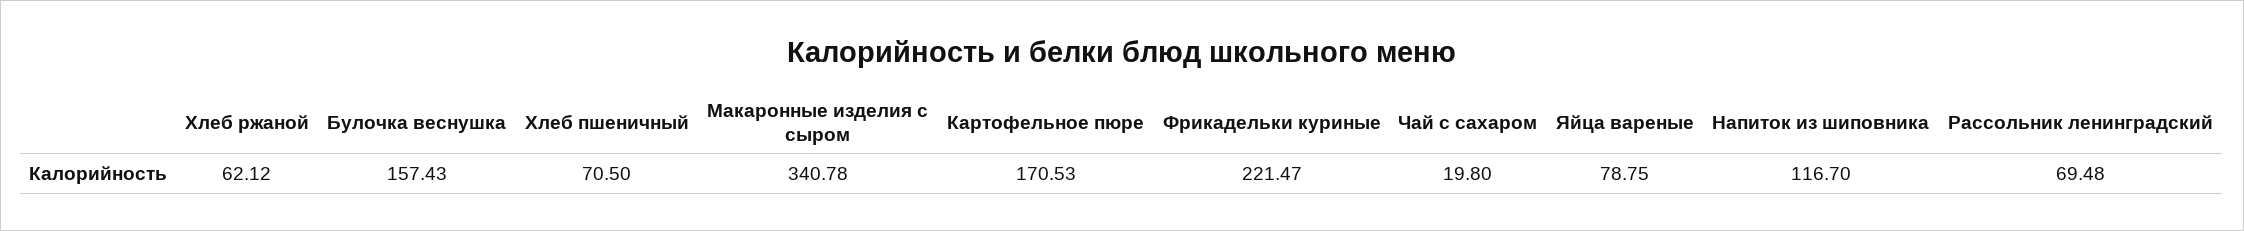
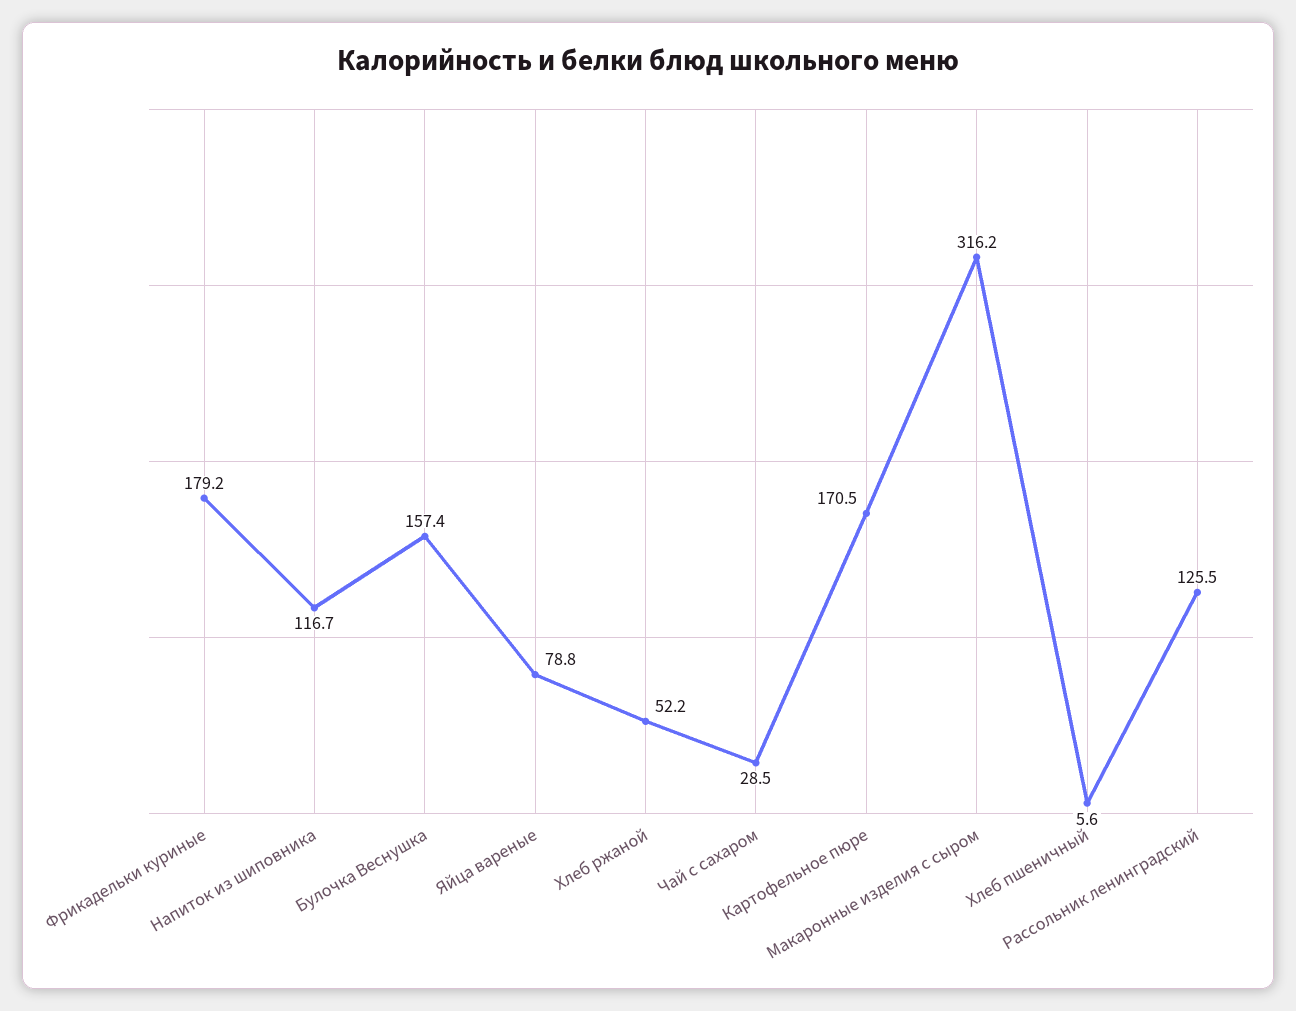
Хлеб ржаной: 62.12 -> 52.2
Хлеб пшеничный: 70.5 -> 5.6
Макаронные изделия с сыром: 340.78 -> 316.2
Фрикадельки куриные: 221.47 -> 179.2
Чай с сахаром: 19.8 -> 28.5
Рассольник ленинградский: 69.48 -> 125.5

